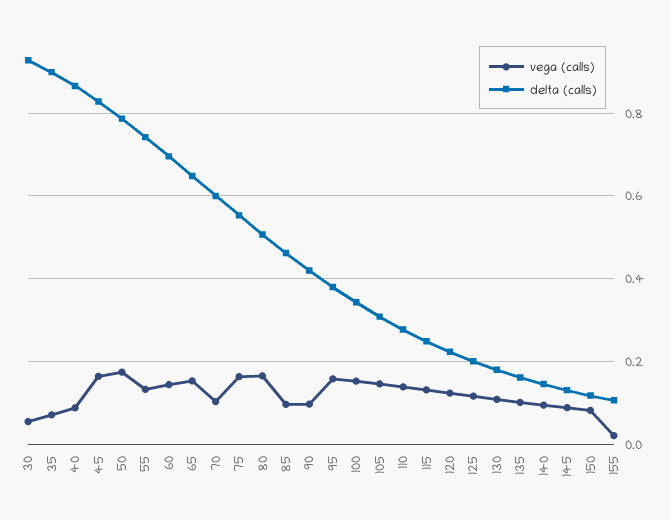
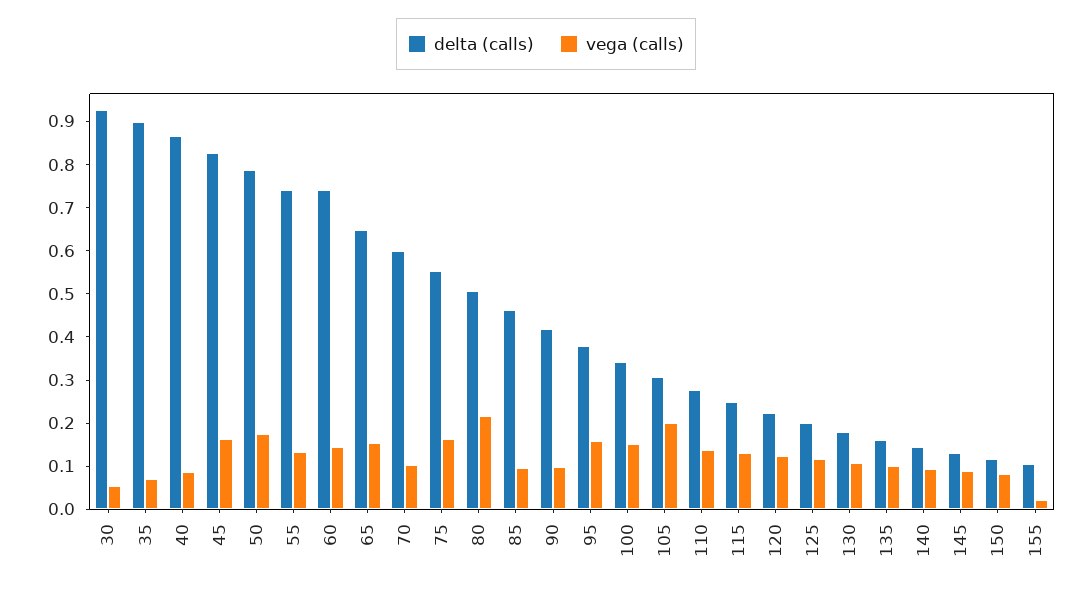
delta (calls), 60: 0.7 -> 0.74
vega (calls), 80: 0.16 -> 0.22
vega (calls), 105: 0.14 -> 0.2

